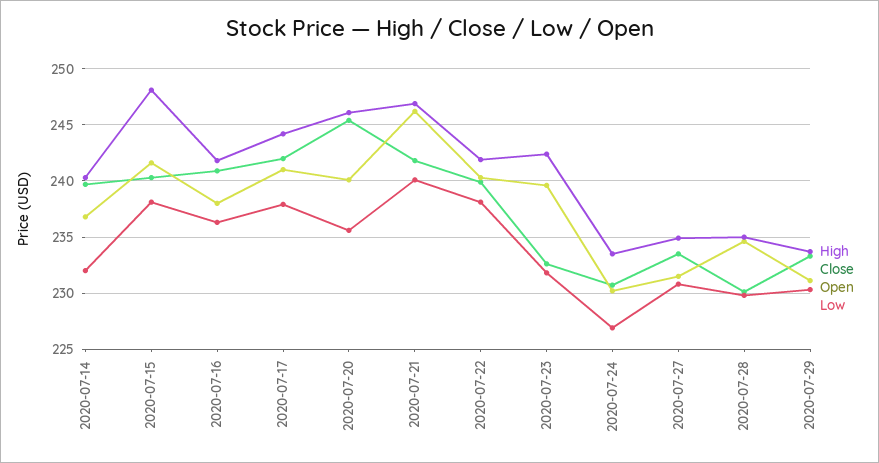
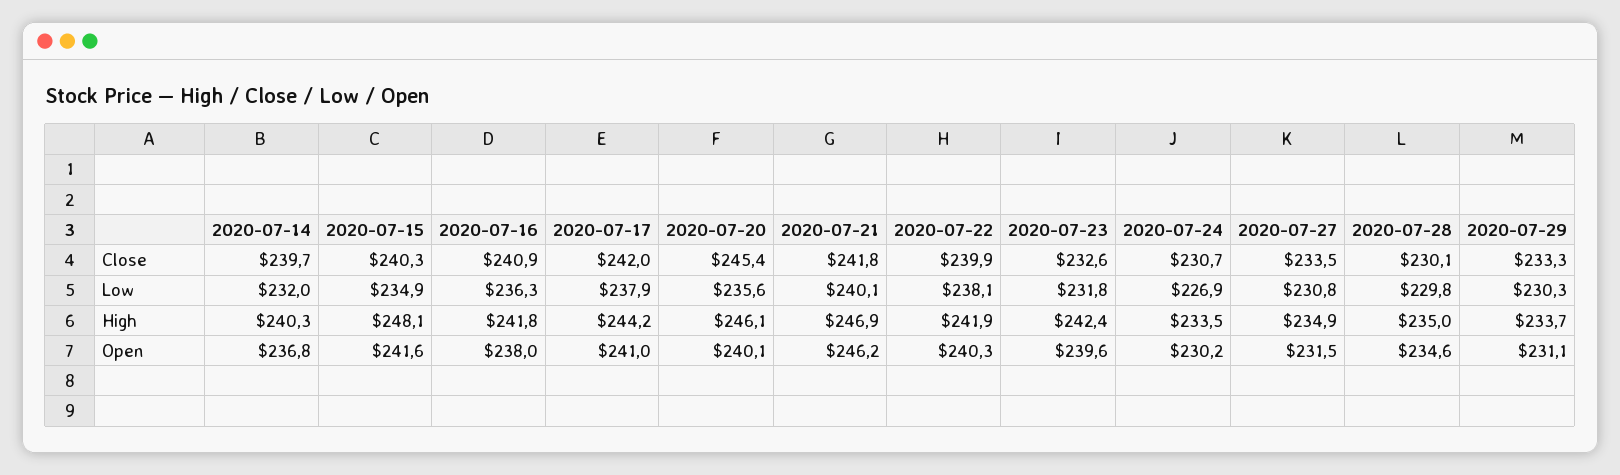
Low, 2020-07-15: 238 -> 234.9

